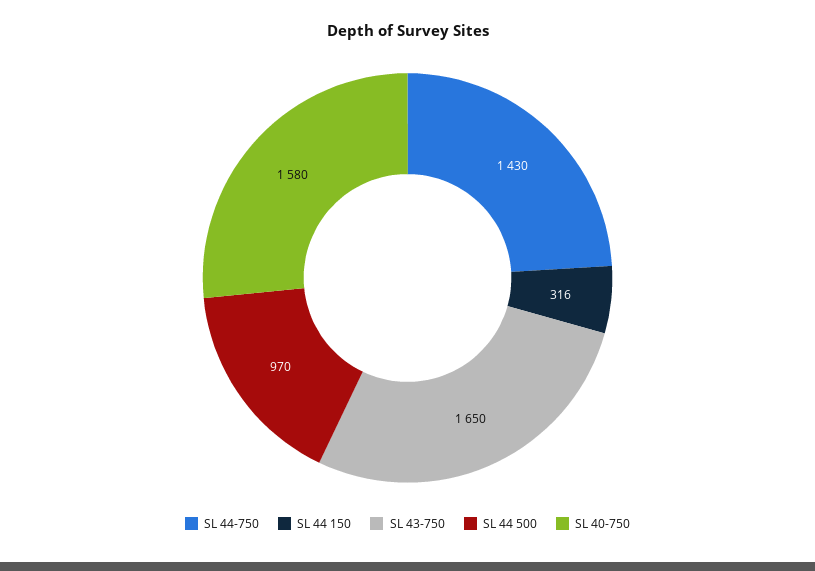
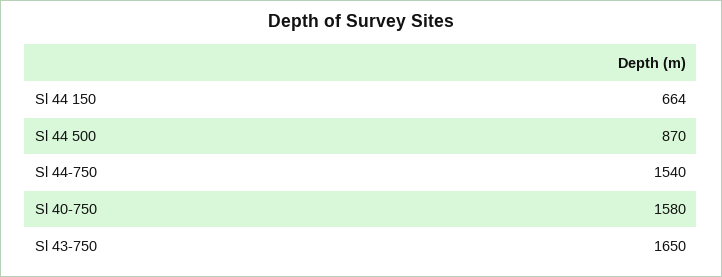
SL 44-750: 1430 -> 1540
SL 44 150: 316 -> 664
SL 44 500: 970 -> 870

